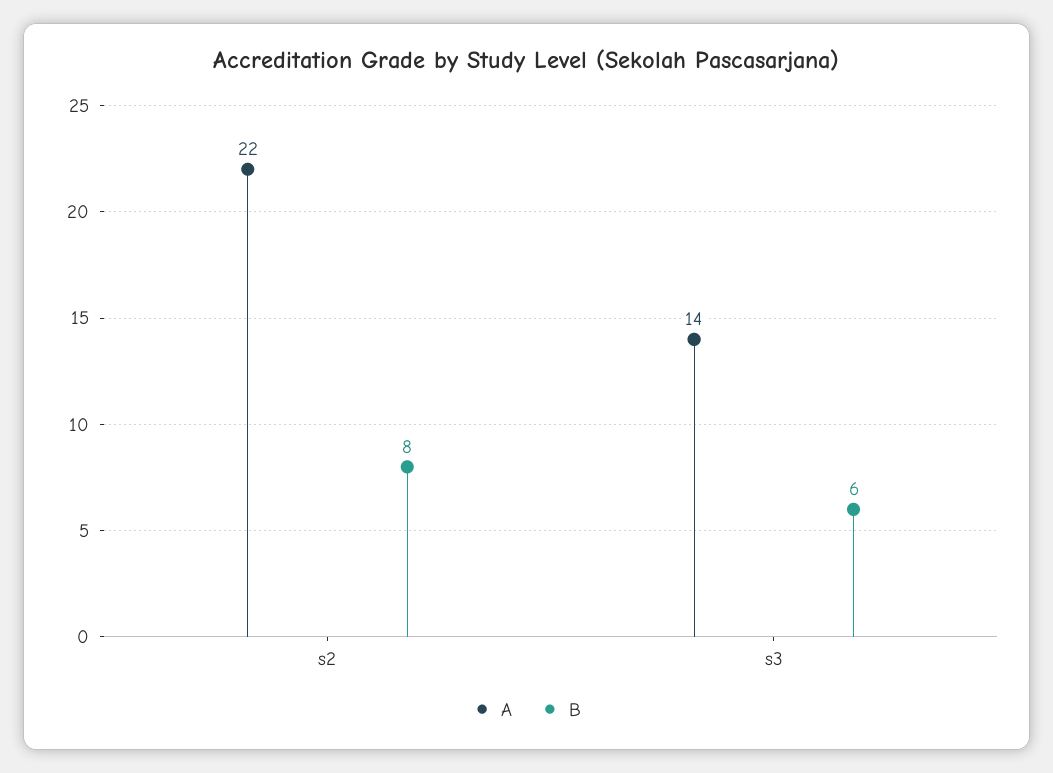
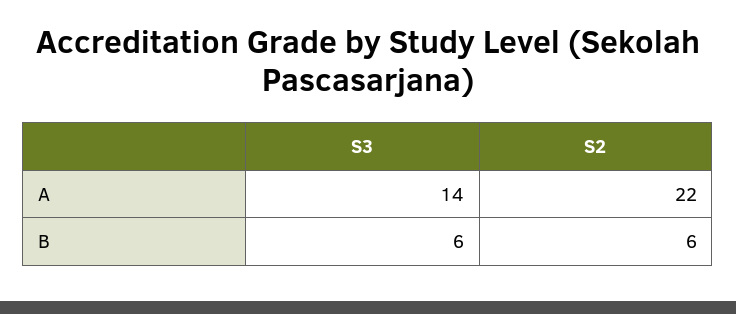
B, s2: 8 -> 6

